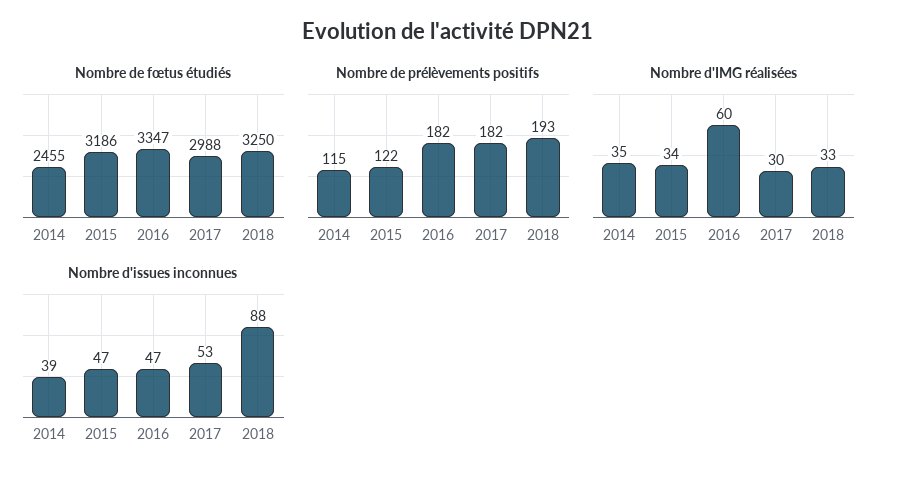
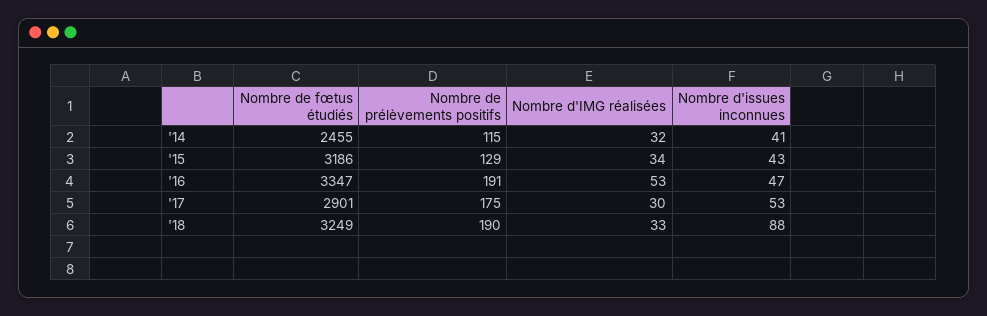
Nombre de fœtus étudiés, 2017: 2988 -> 2901
Nombre de fœtus étudiés, 2018: 3250 -> 3249
Nombre de prélèvements positifs, 2015: 122 -> 129
Nombre de prélèvements positifs, 2016: 182 -> 191
Nombre de prélèvements positifs, 2017: 182 -> 175
Nombre de prélèvements positifs, 2018: 193 -> 190
Nombre d'IMG réalisées, 2014: 35 -> 32
Nombre d'IMG réalisées, 2016: 60 -> 53
Nombre d'issues inconnues, 2014: 39 -> 41
Nombre d'issues inconnues, 2015: 47 -> 43

